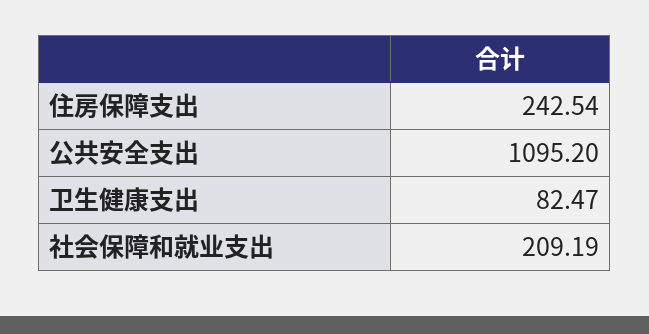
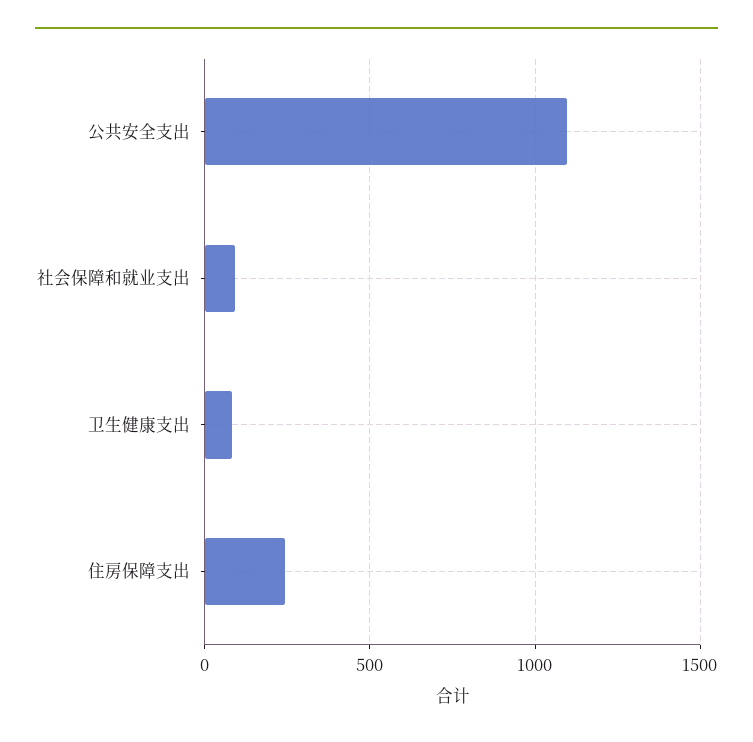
社会保障和就业支出: 209.19 -> 100

